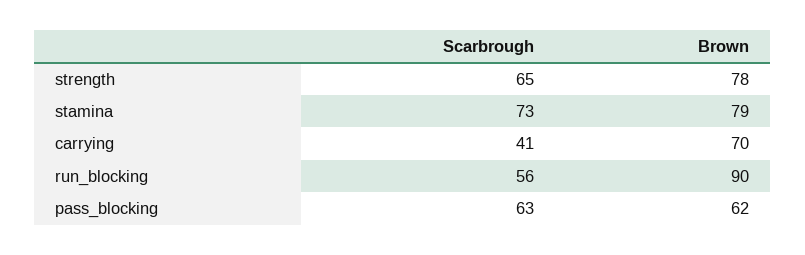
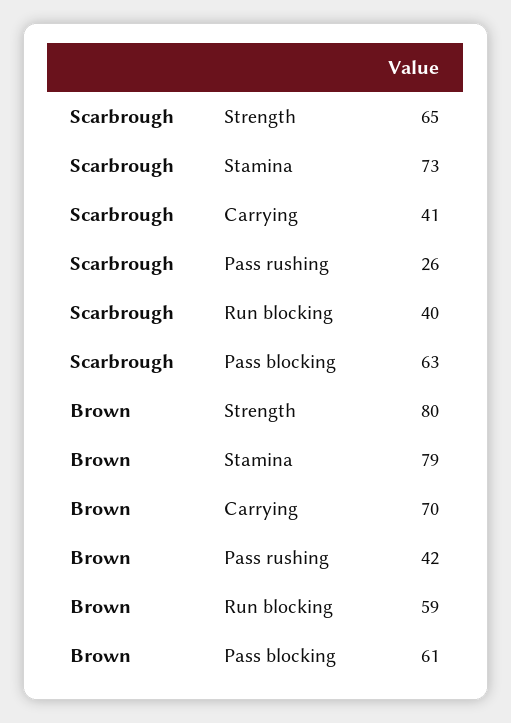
Brown, strength: 78 -> 80
Scarbrough, run_blocking: 56 -> 40
Brown, run_blocking: 90 -> 59
Brown, pass_blocking: 62 -> 61
Scarbrough, Pass rushing: none -> 26
Brown, Pass rushing: none -> 42

